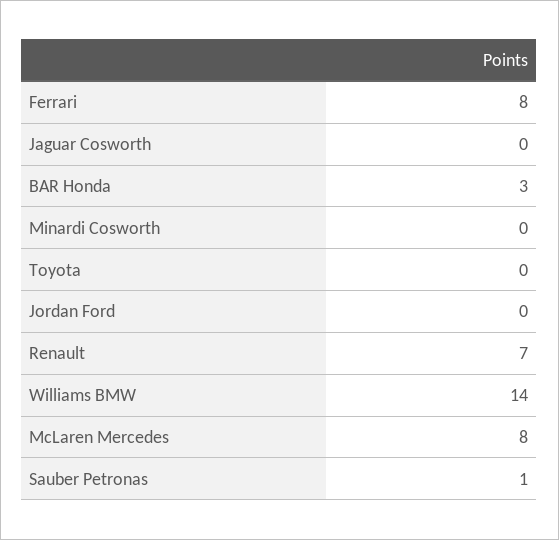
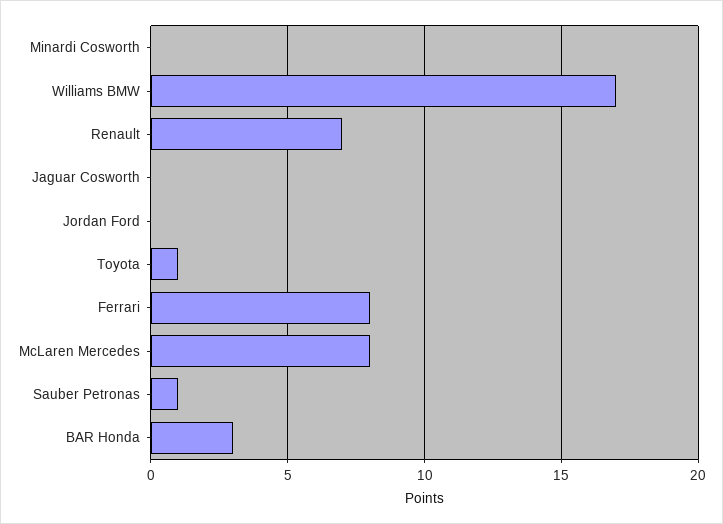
Toyota: 0 -> 1
Williams BMW: 14 -> 17

